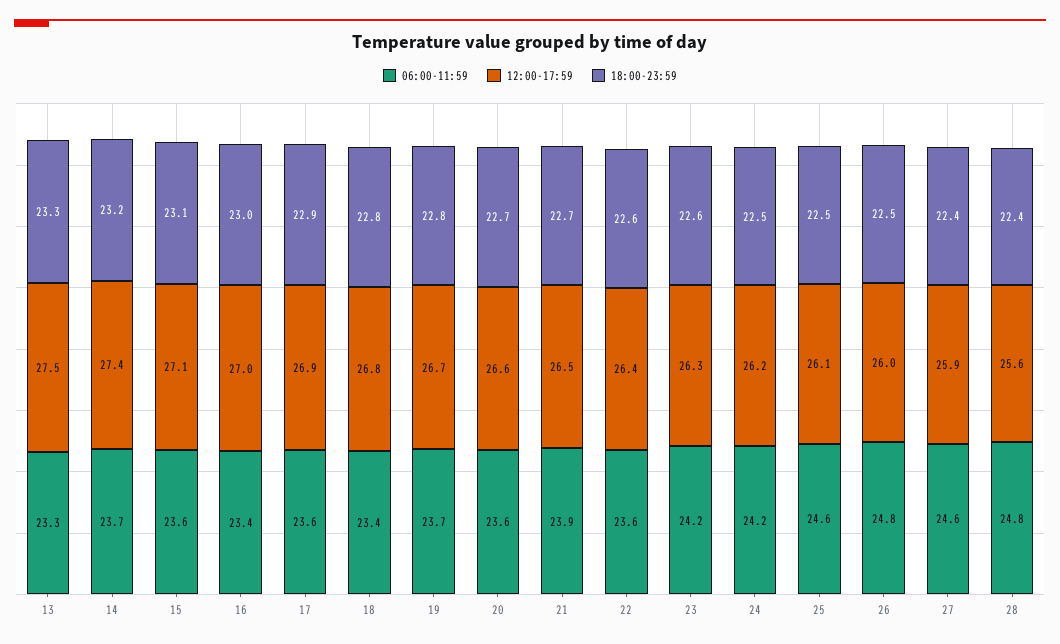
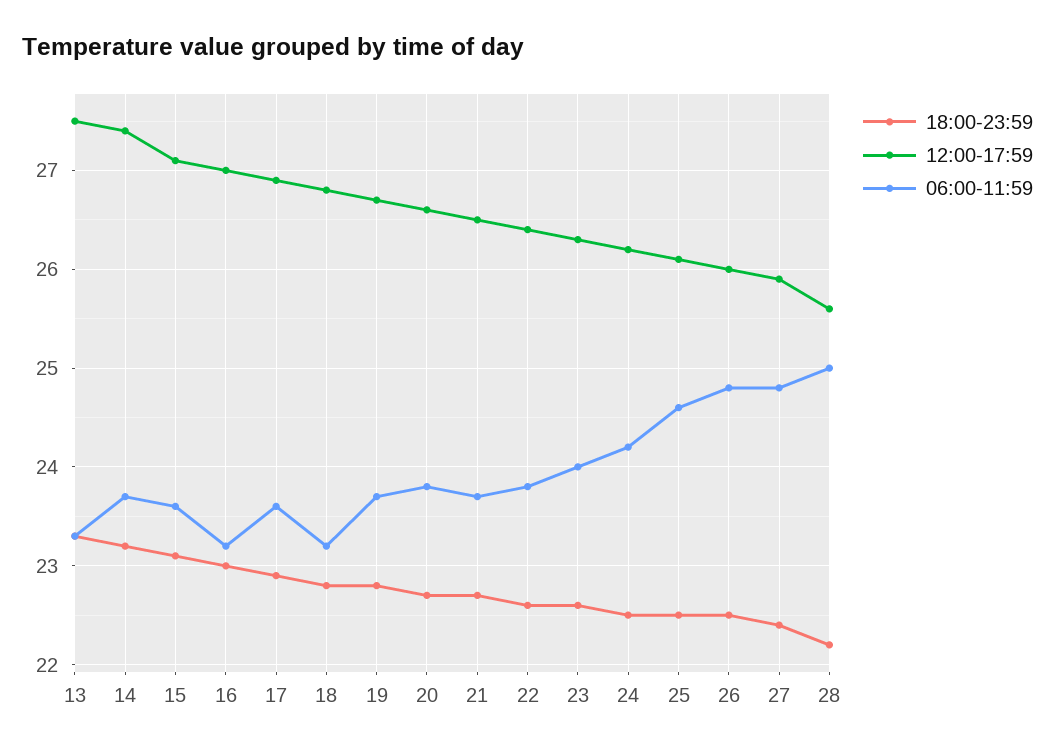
06:00-11:59, 16: 23.4 -> 23.2
06:00-11:59, 18: 23.4 -> 23.2
06:00-11:59, 20: 23.6 -> 23.8
06:00-11:59, 21: 23.9 -> 23.7
06:00-11:59, 22: 23.6 -> 23.8
06:00-11:59, 23: 24.2 -> 24
06:00-11:59, 27: 24.6 -> 24.8
06:00-11:59, 28: 24.8 -> 25
18:00-23:59, 28: 22.4 -> 22.2

